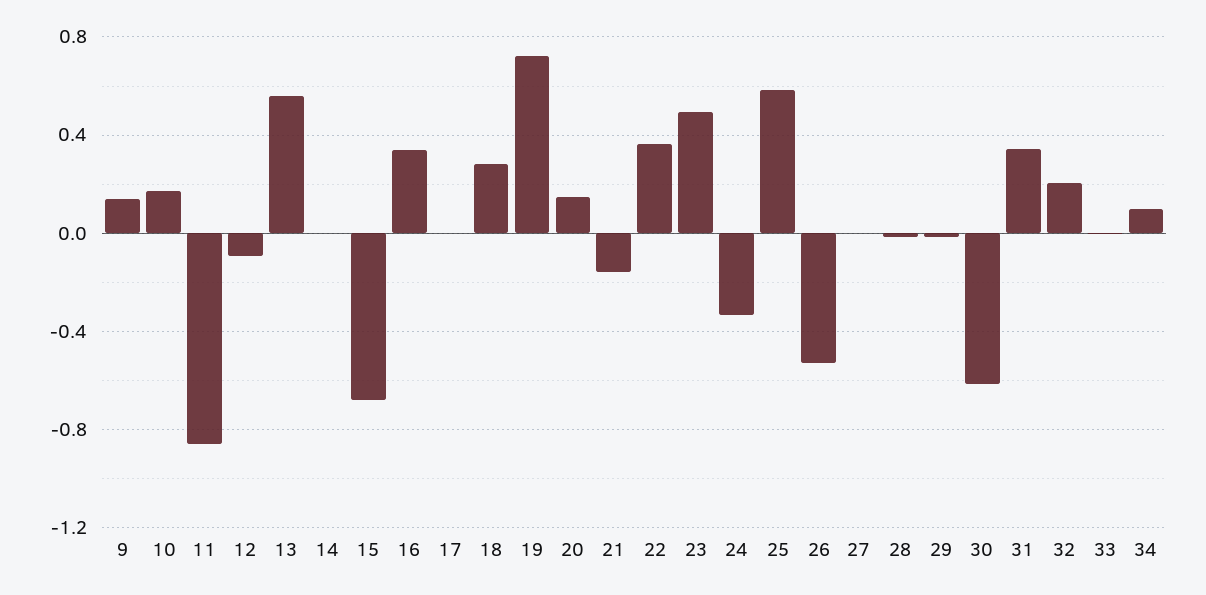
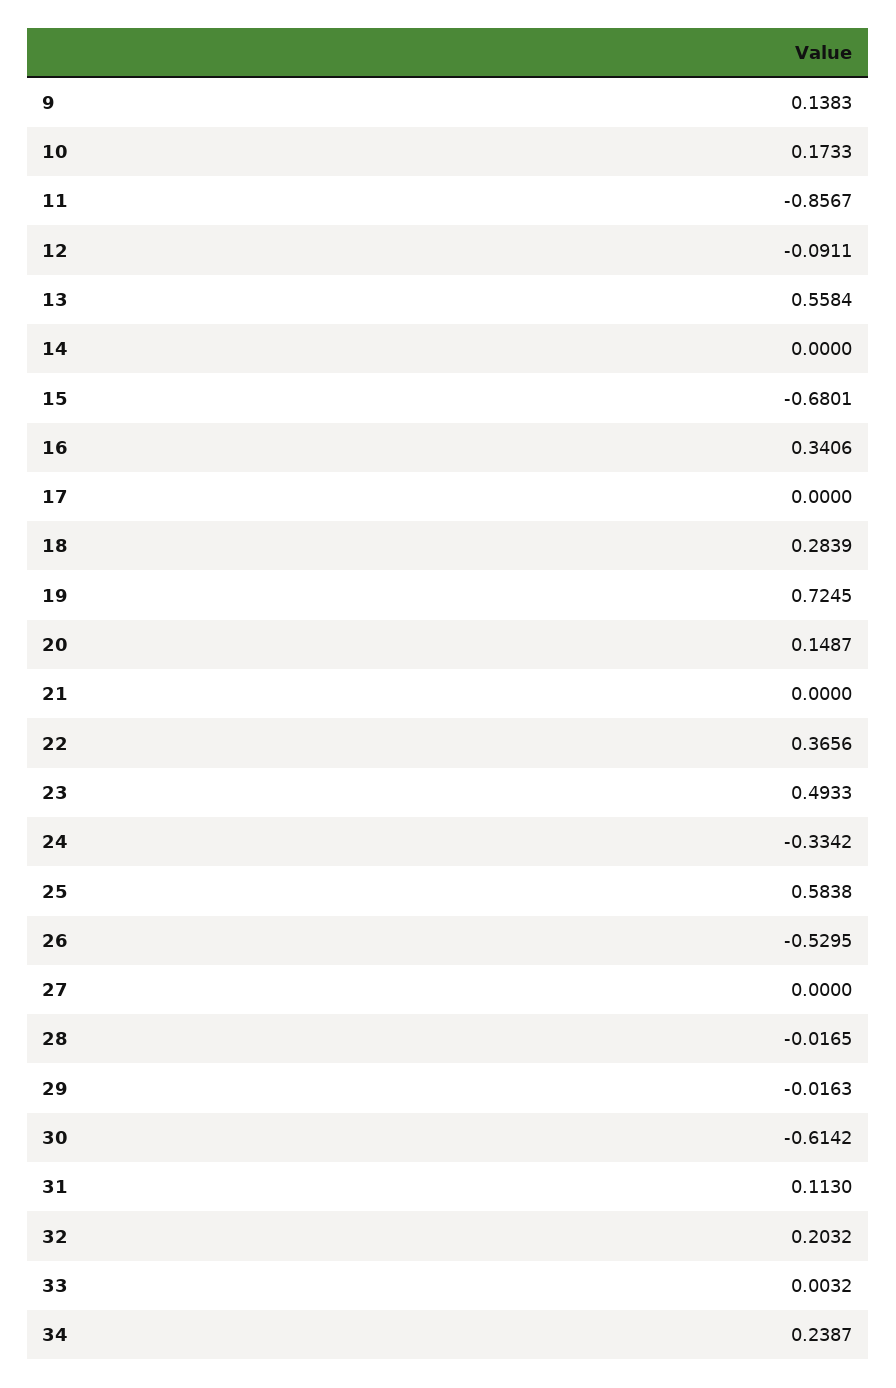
21: -0.15 -> 0
31: 0.35 -> 0.113
34: 0.1 -> 0.2387

